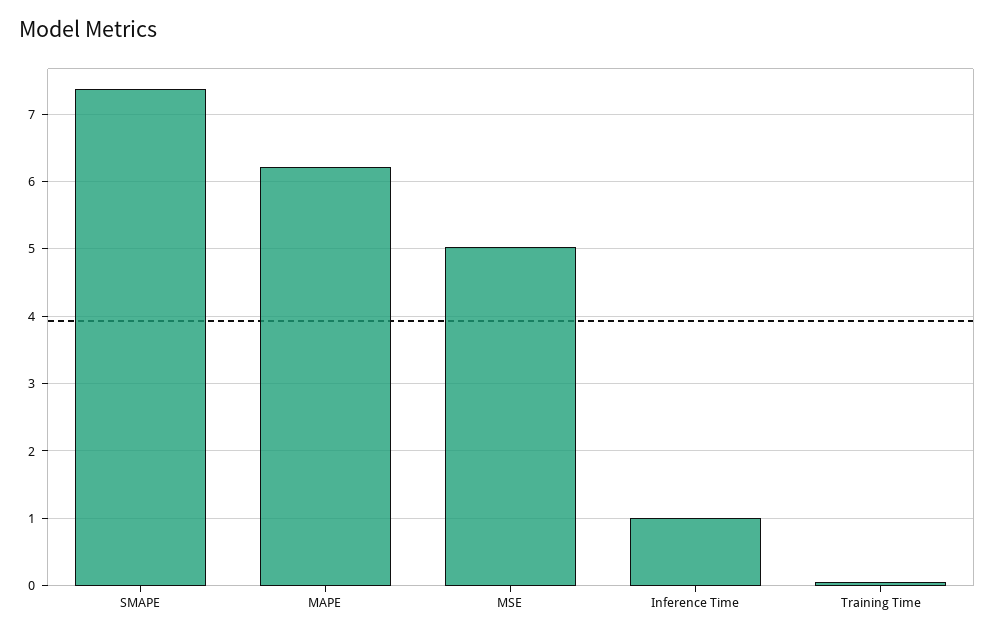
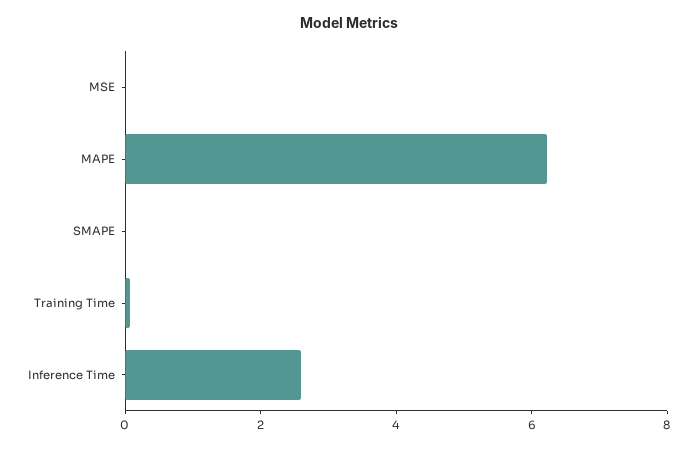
SMAPE: 7.4 -> 0
MSE: 5 -> 0
Inference Time: 1 -> 2.5

